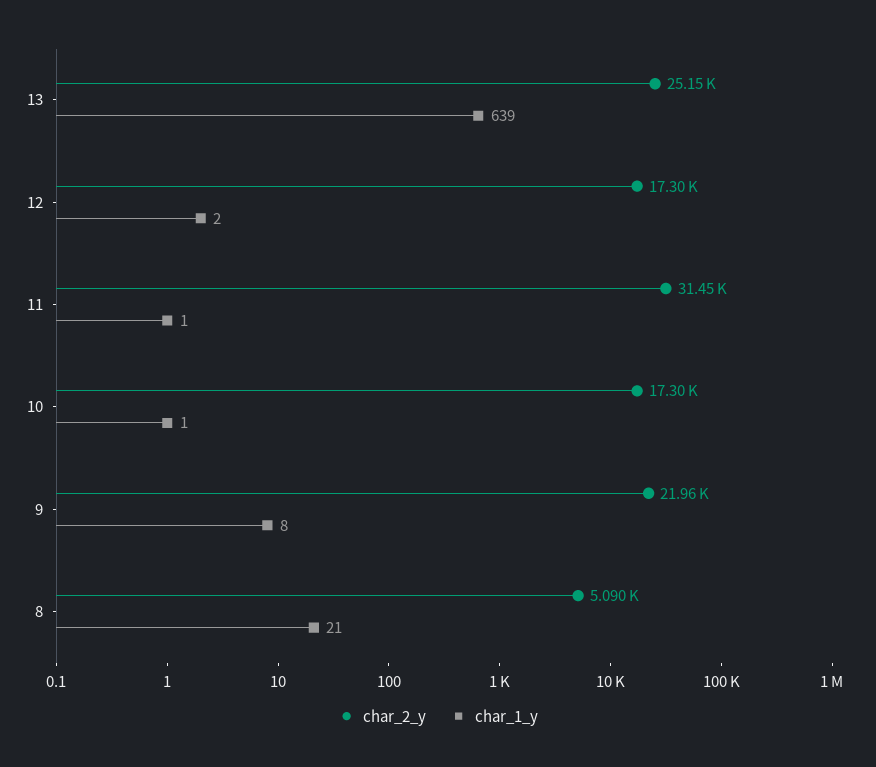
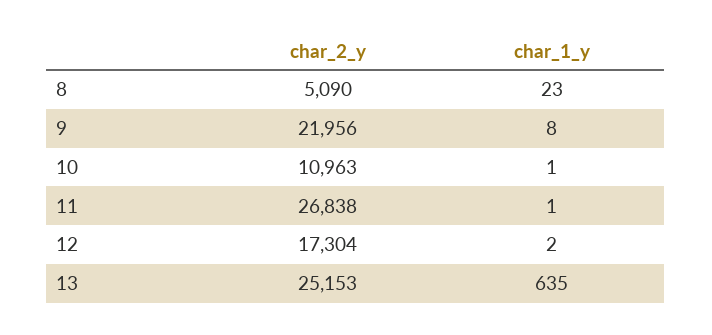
char_1_y, 13: 639 -> 635
char_2_y, 11: 31450 -> 26838
char_2_y, 10: 17300 -> 10963
char_1_y, 8: 21 -> 23

